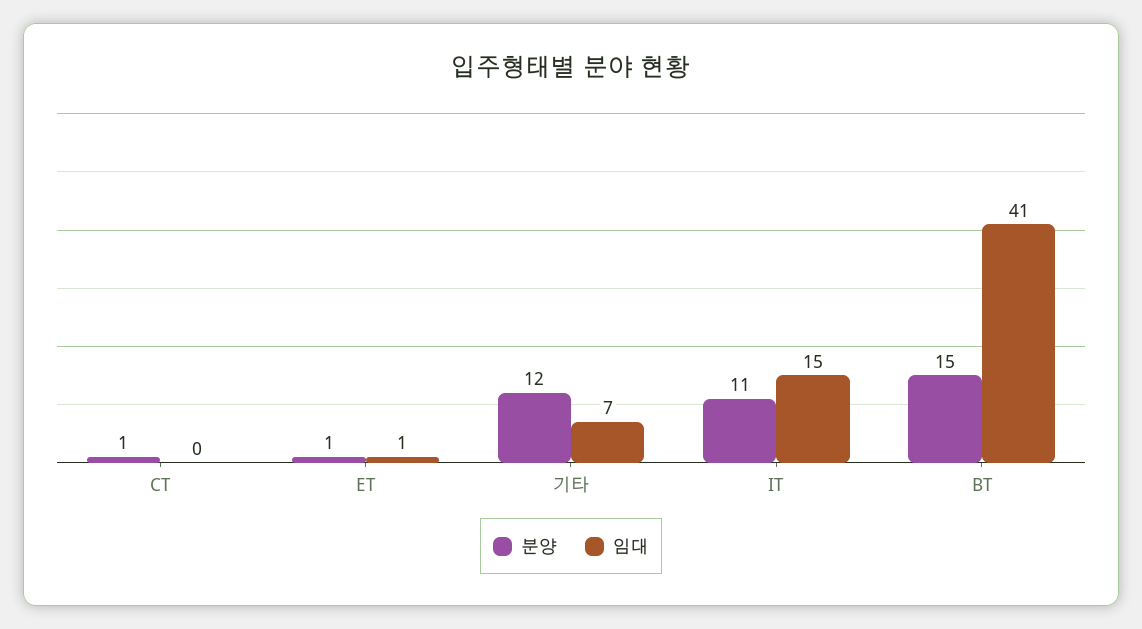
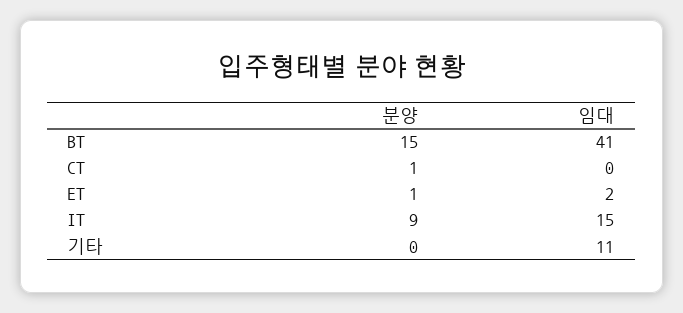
임대, ET: 1 -> 2
분양, 기타: 12 -> 0
임대, 기타: 7 -> 11
분양, IT: 11 -> 9

